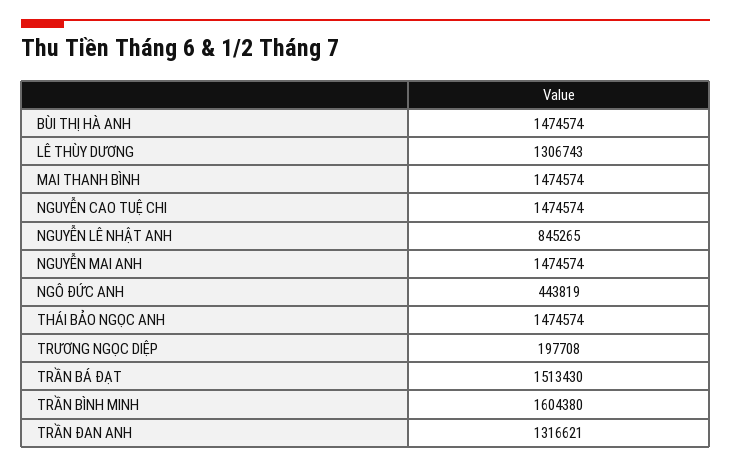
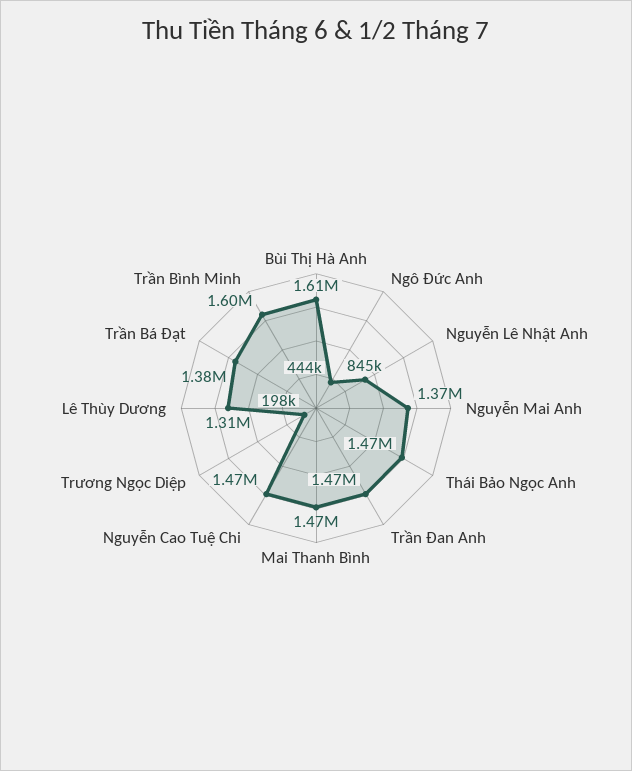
BÙI THỊ HÀ ANH: 1474574 -> 1610000
NGUYỄN MAI ANH: 1474574 -> 1370000
TRẦN BÁ ĐẠT: 1513430 -> 1380000
TRẦN ĐAN ANH: 1316621 -> 1470000

